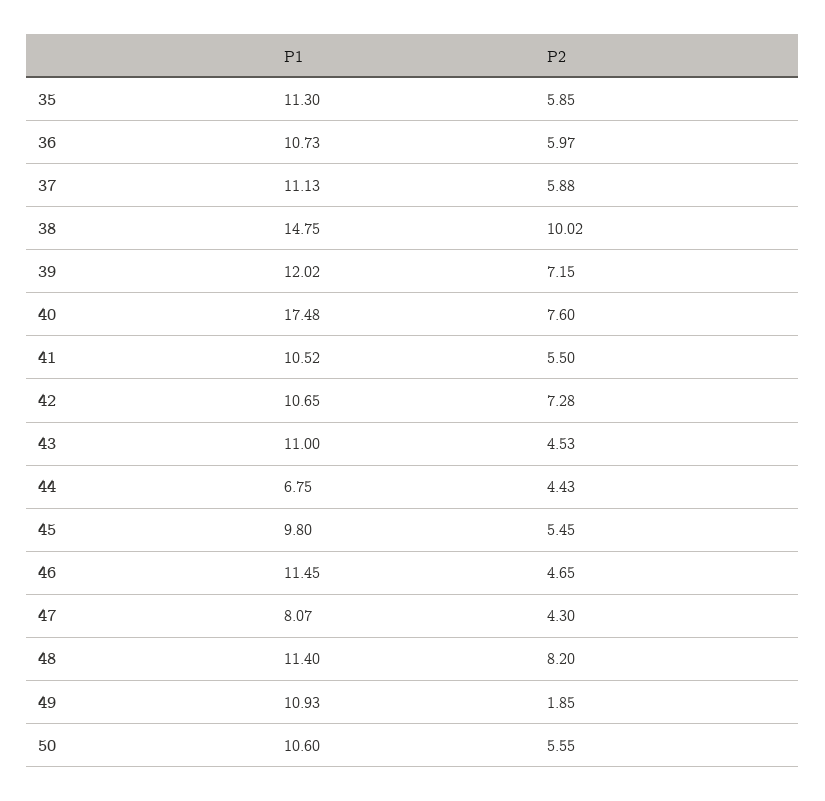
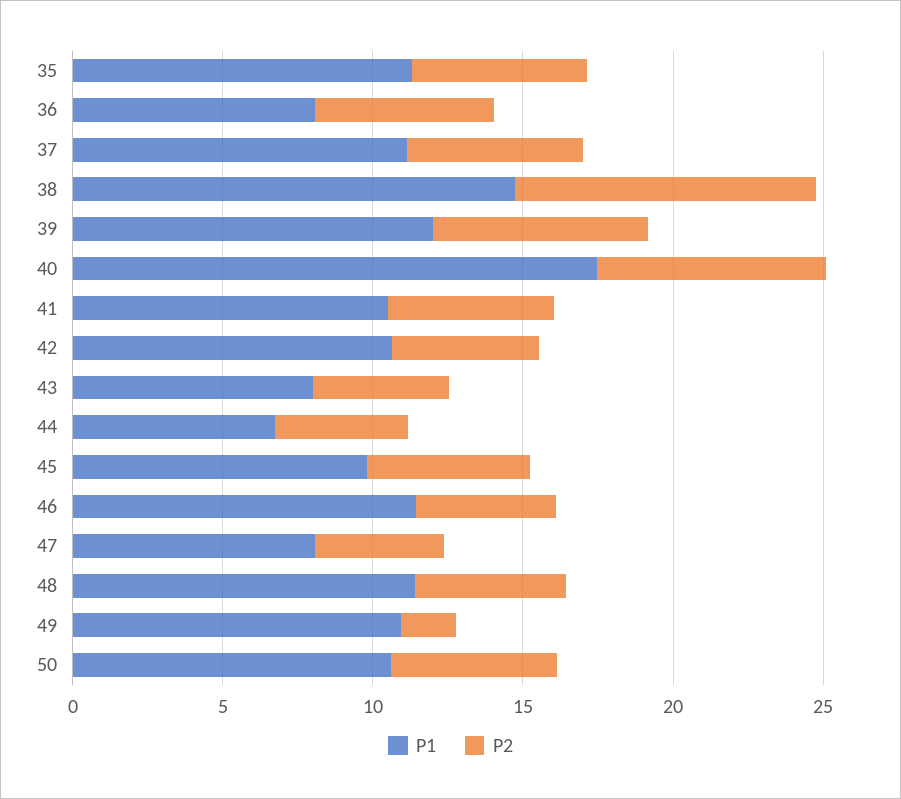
P1, 36: 10.73 -> 8
P2, 42: 7.28 -> 5
P1, 43: 11 -> 8
P2, 48: 8.2 -> 5

